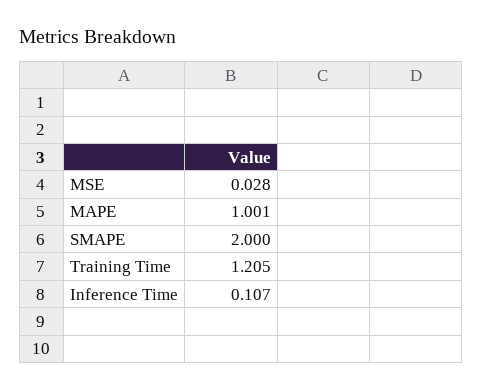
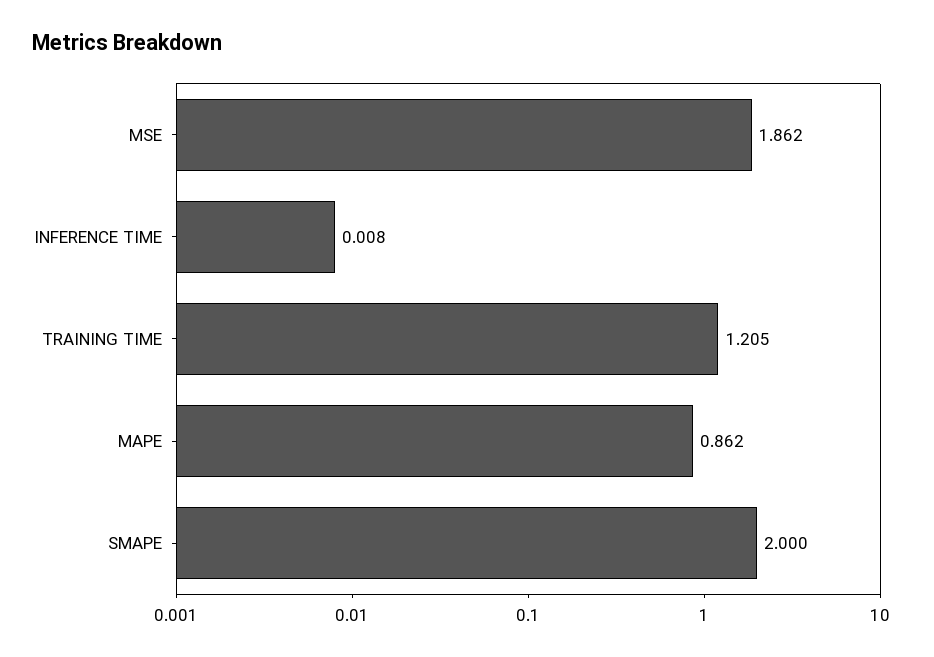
MSE: 0.028 -> 1.862
MAPE: 1.001 -> 0.862
Inference Time: 0.107 -> 0.008

